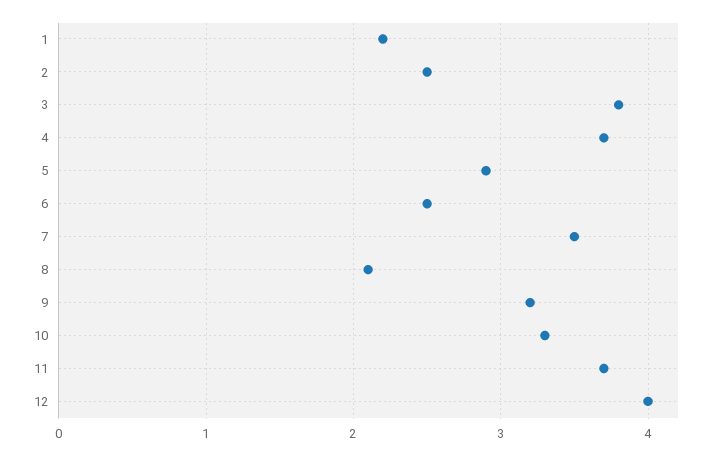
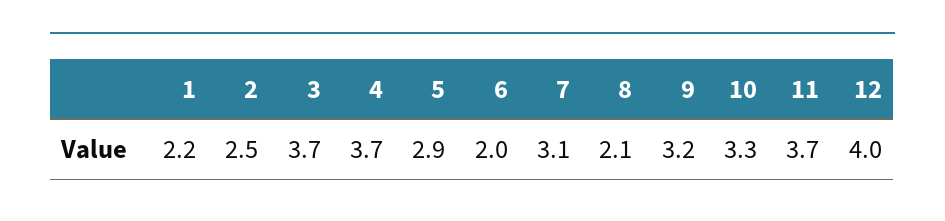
3: 3.8 -> 3.7
6: 2.5 -> 2
7: 3.5 -> 3.1

